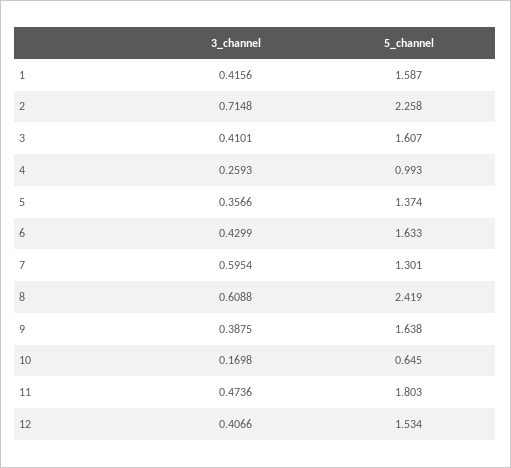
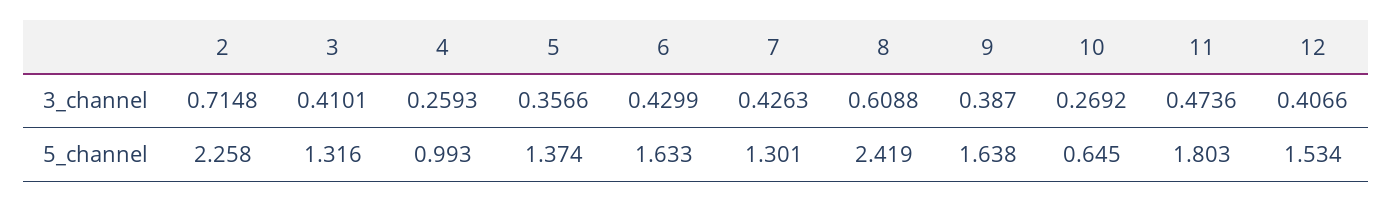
3_channel, 1: 0.4156 -> none
5_channel, 1: 1.587 -> none
5_channel, 3: 1.607 -> 1.316
3_channel, 7: 0.5954 -> 0.4263
3_channel, 9: 0.3875 -> 0.387
3_channel, 10: 0.1698 -> 0.2692

